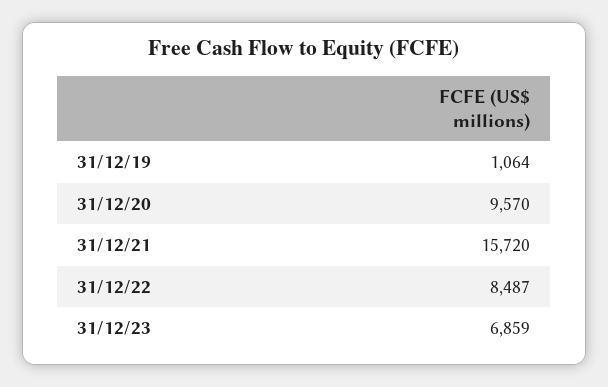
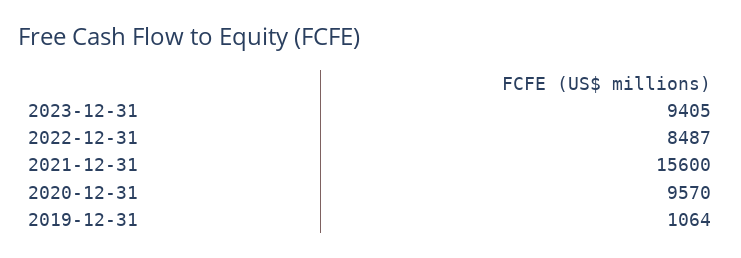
31/12/21: 15720 -> 15600
31/12/23: 6859 -> 9405

